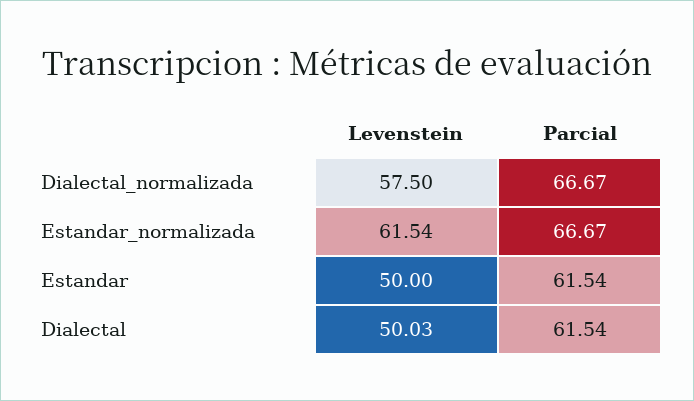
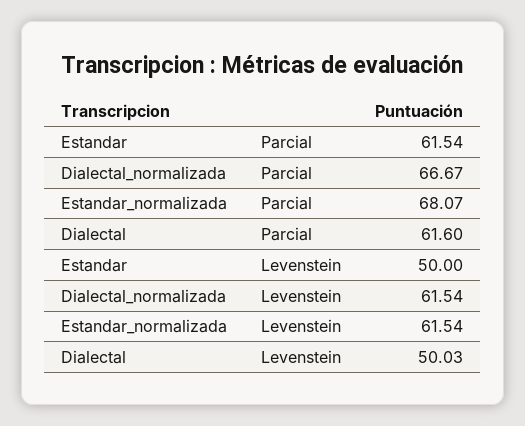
Levenstein, Dialectal_normalizada: 57.5 -> 61.54
Parcial, Estandar_normalizada: 66.67 -> 68.07
Parcial, Dialectal: 61.54 -> 61.6

